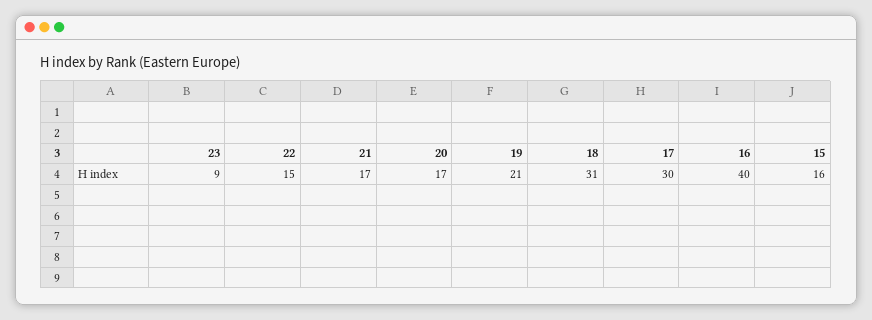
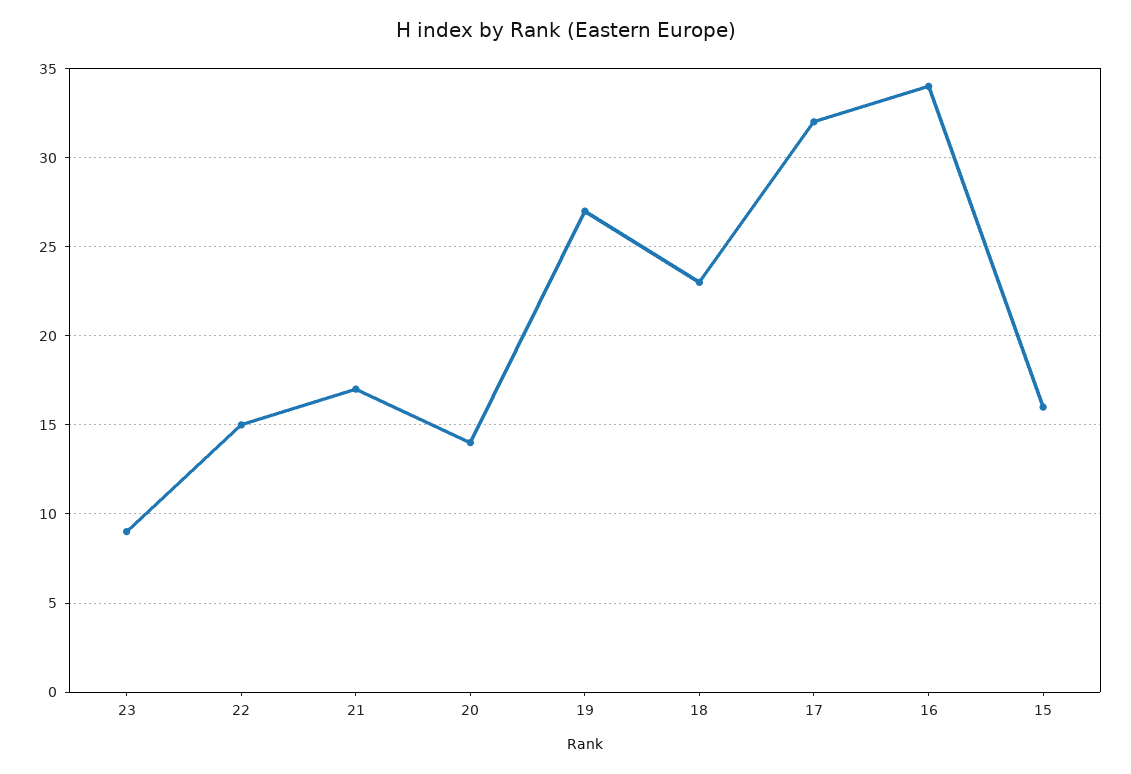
20: 17 -> 14
19: 21 -> 27
18: 31 -> 23
17: 30 -> 32
16: 40 -> 34

